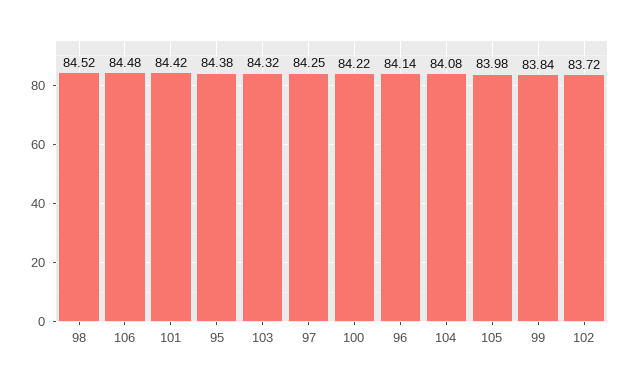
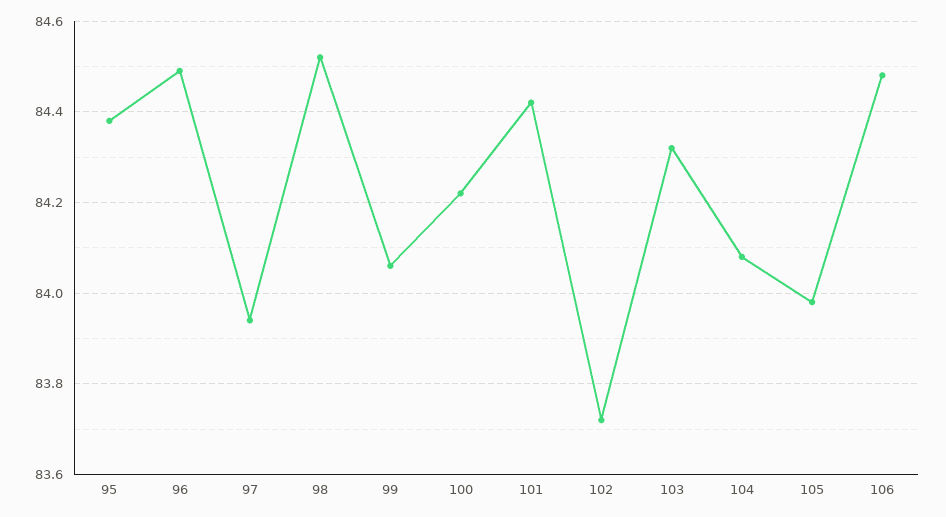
97: 84.25 -> 83.95
96: 84.14 -> 84.5
99: 83.84 -> 84.05

